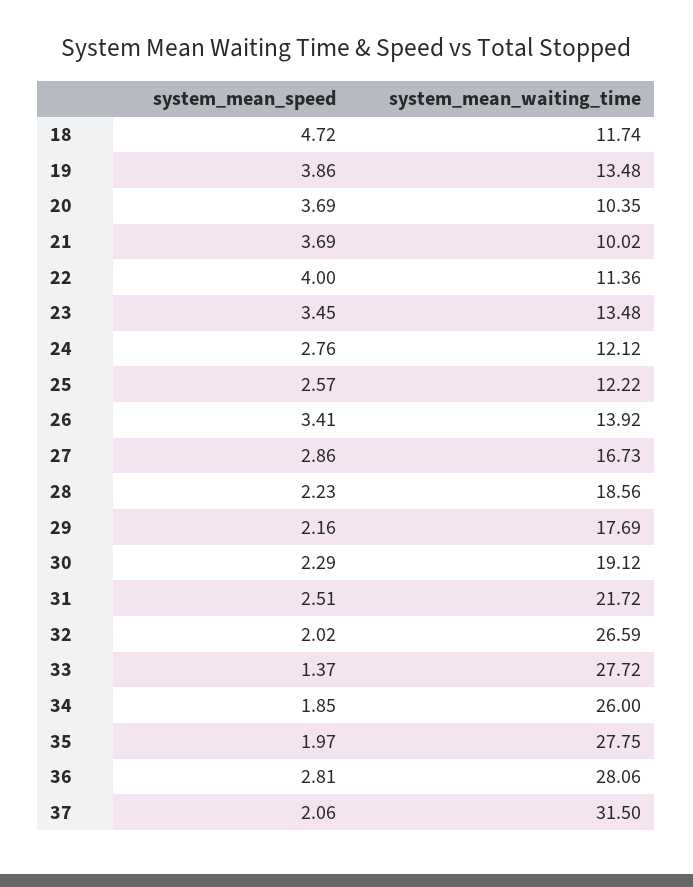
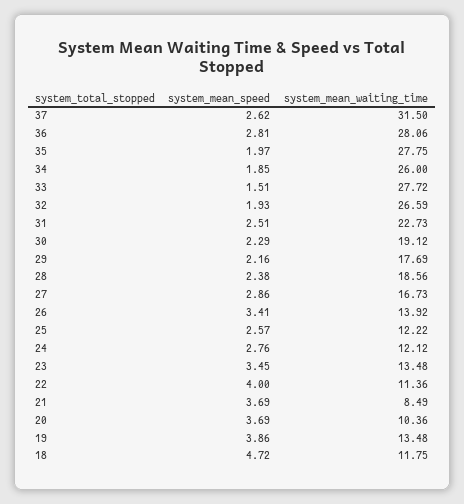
system_mean_waiting_time, 18: 11.74 -> 11.75
system_mean_waiting_time, 20: 10.35 -> 10.36
system_mean_waiting_time, 21: 10.02 -> 8.49
system_mean_speed, 28: 2.23 -> 2.38
system_mean_waiting_time, 31: 21.72 -> 22.73
system_mean_speed, 32: 2.02 -> 1.93
system_mean_speed, 33: 1.37 -> 1.51
system_mean_speed, 37: 2.06 -> 2.62

